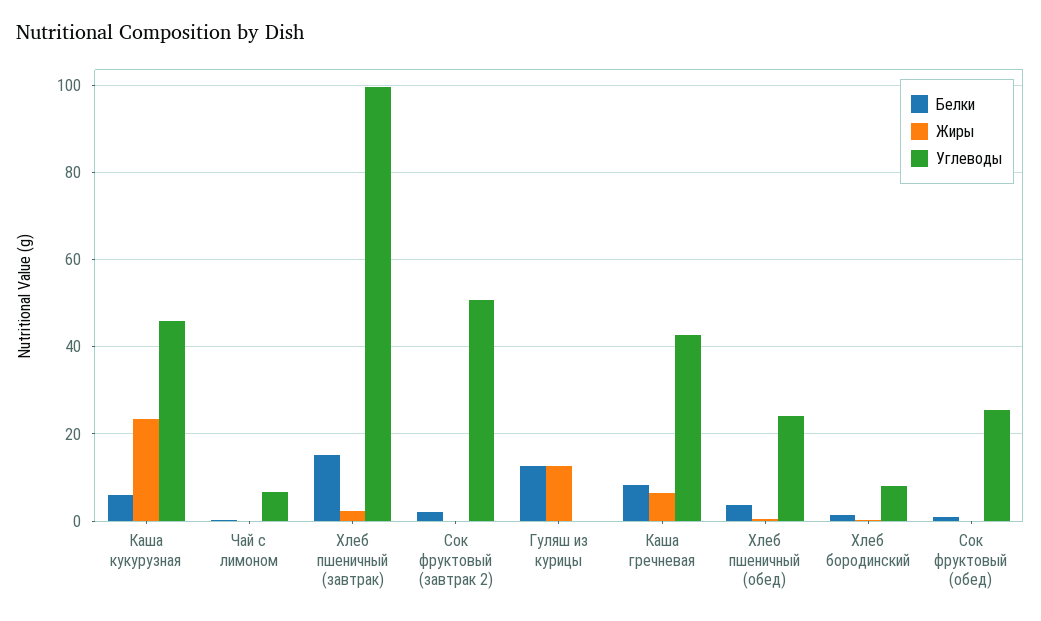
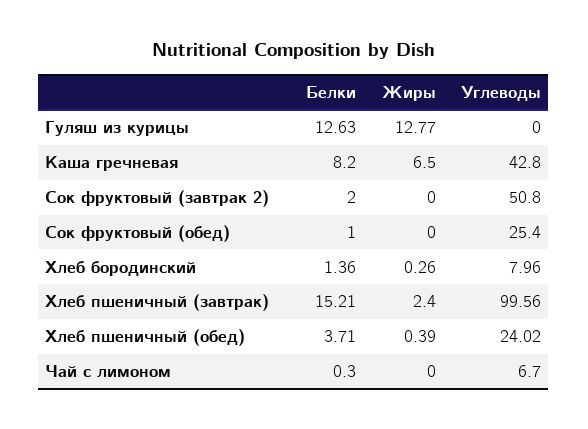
Белки, Каша кукурузная: 6 -> none
Жиры, Каша кукурузная: 24 -> none
Углеводы, Каша кукурузная: 46 -> none

